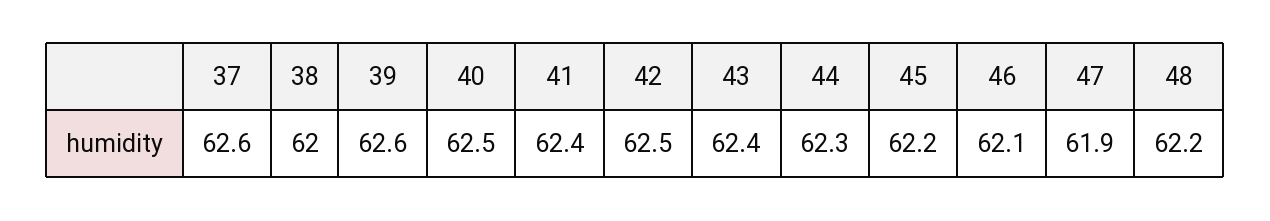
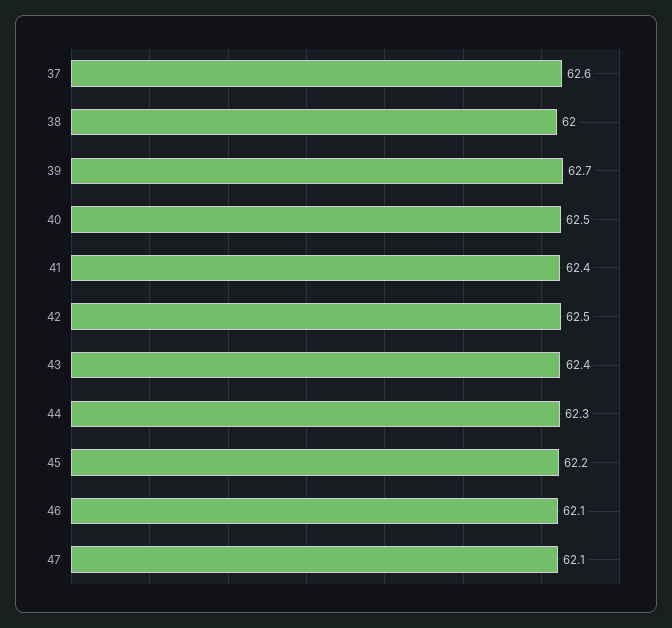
39: 62.6 -> 62.7
47: 61.9 -> 62.1
48: 62.2 -> none

